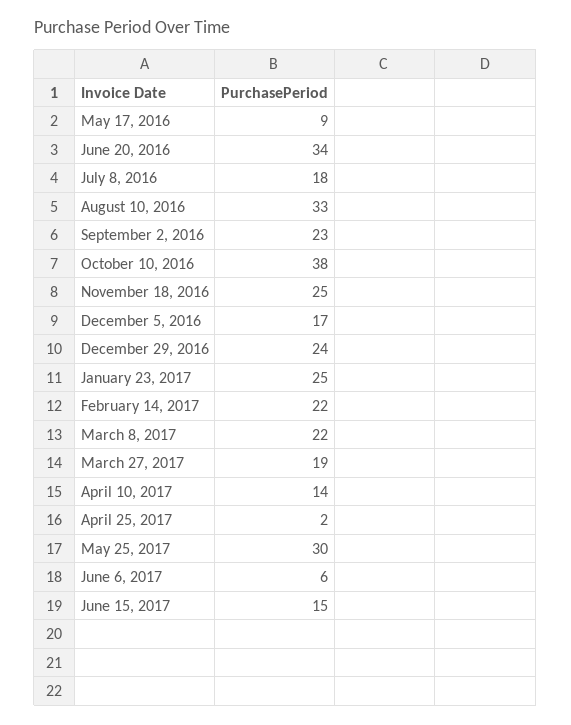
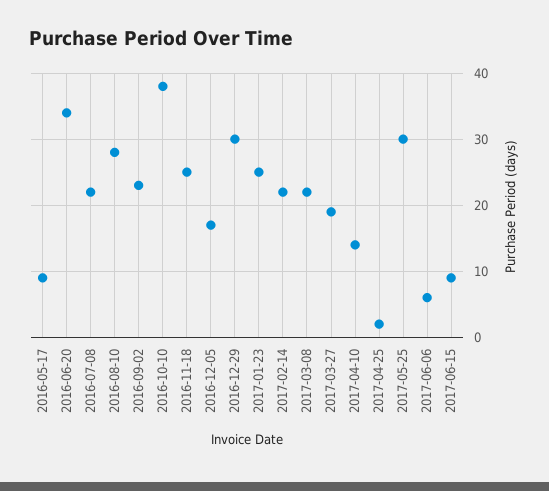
July 8, 2016: 18 -> 22
August 10, 2016: 33 -> 28
December 29, 2016: 24 -> 30
June 15, 2017: 15 -> 9

